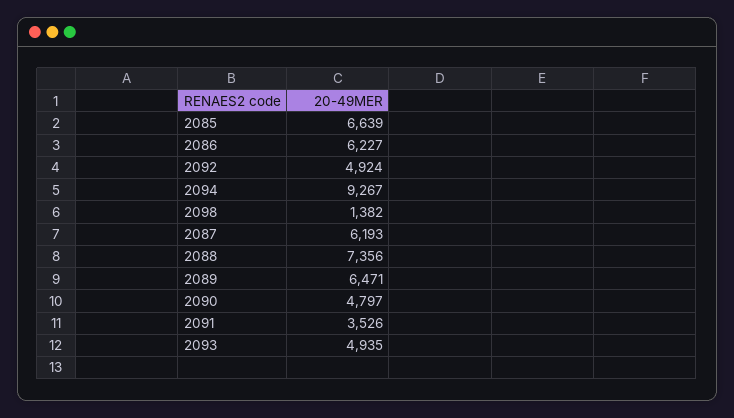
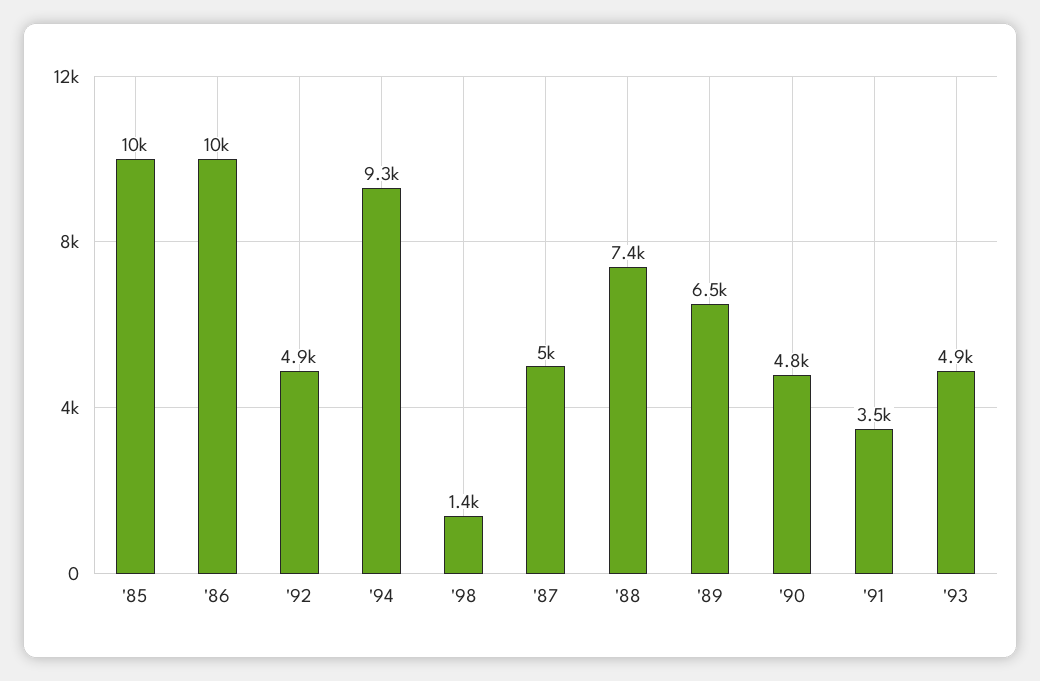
2085: 6639 -> 10000
2086: 6227 -> 10000
2087: 6193 -> 5000

